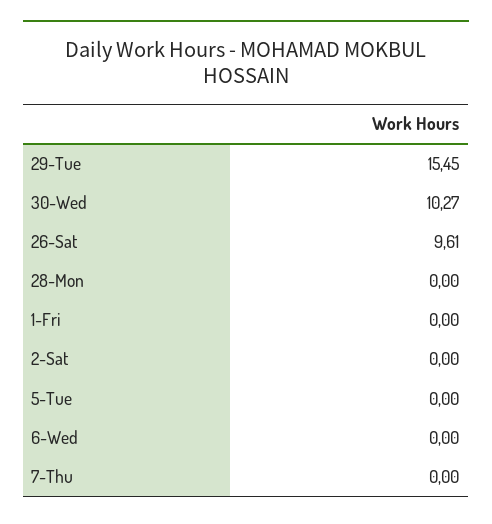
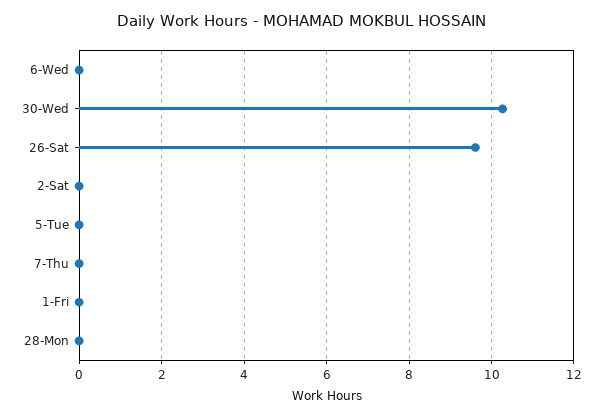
29-Tue: 15.45 -> none

